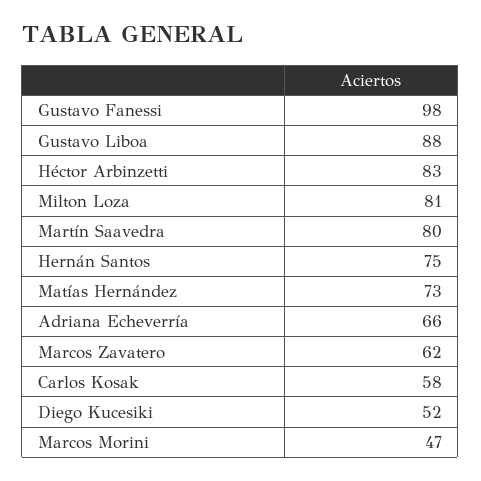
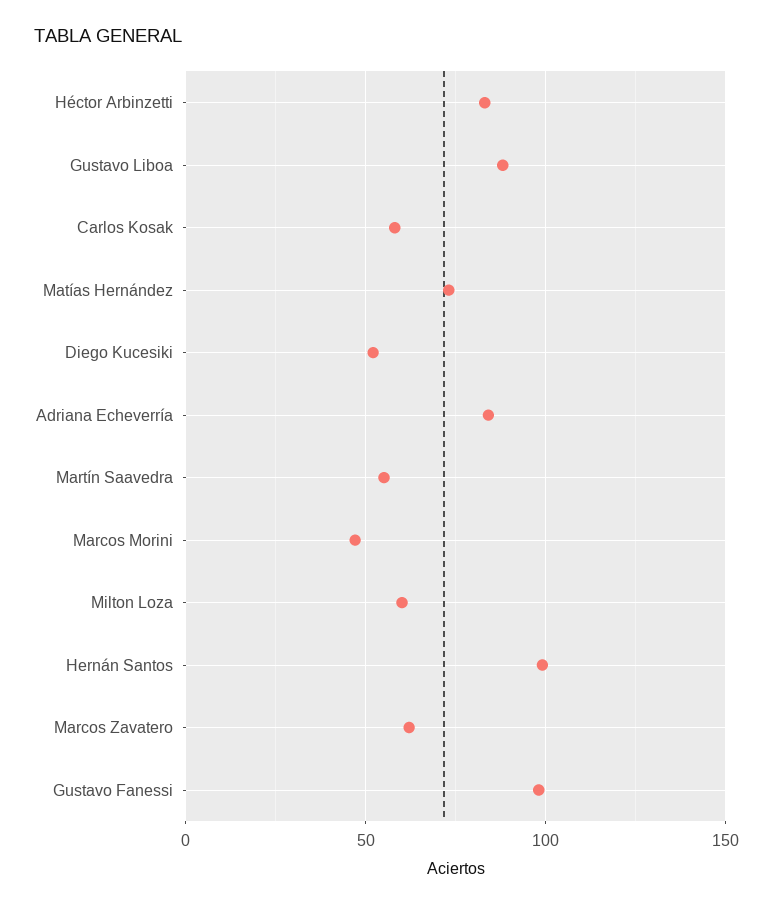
Milton Loza: 81 -> 60
Martín Saavedra: 80 -> 55
Hernán Santos: 75 -> 100
Adriana Echeverría: 66 -> 85

